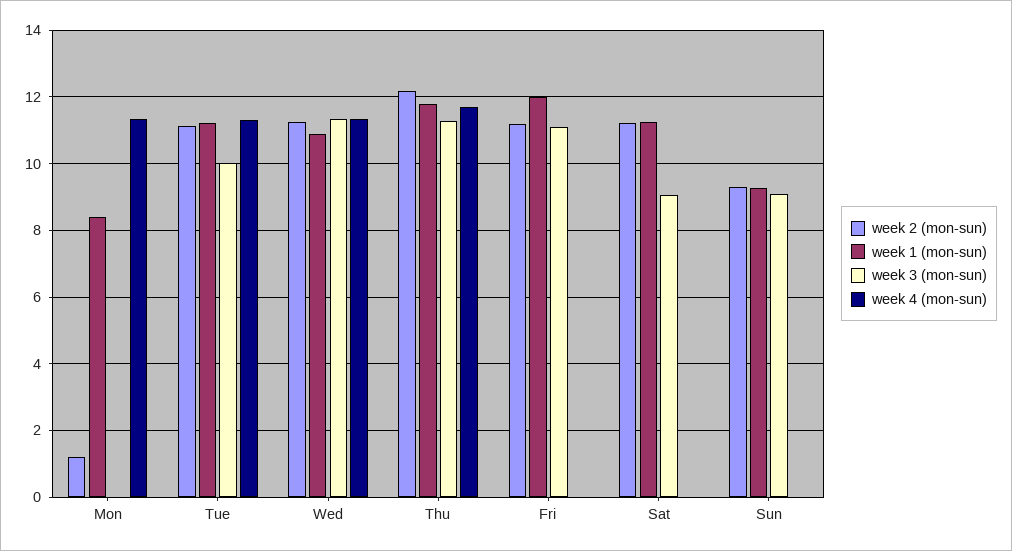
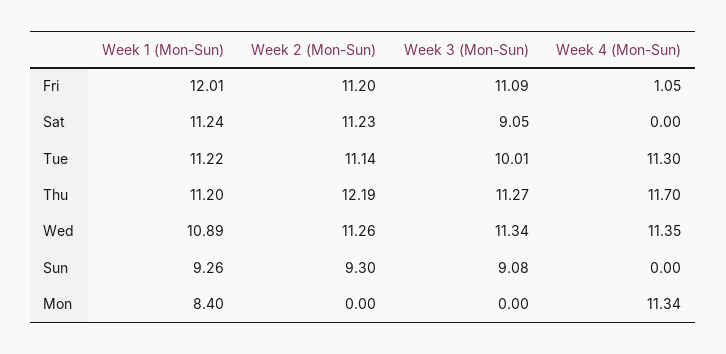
week 2 (mon-sun), Mon: 1.2 -> 0
week 1 (mon-sun), Thu: 11.8 -> 11.2
week 4 (mon-sun), Fri: 0 -> 1.05

